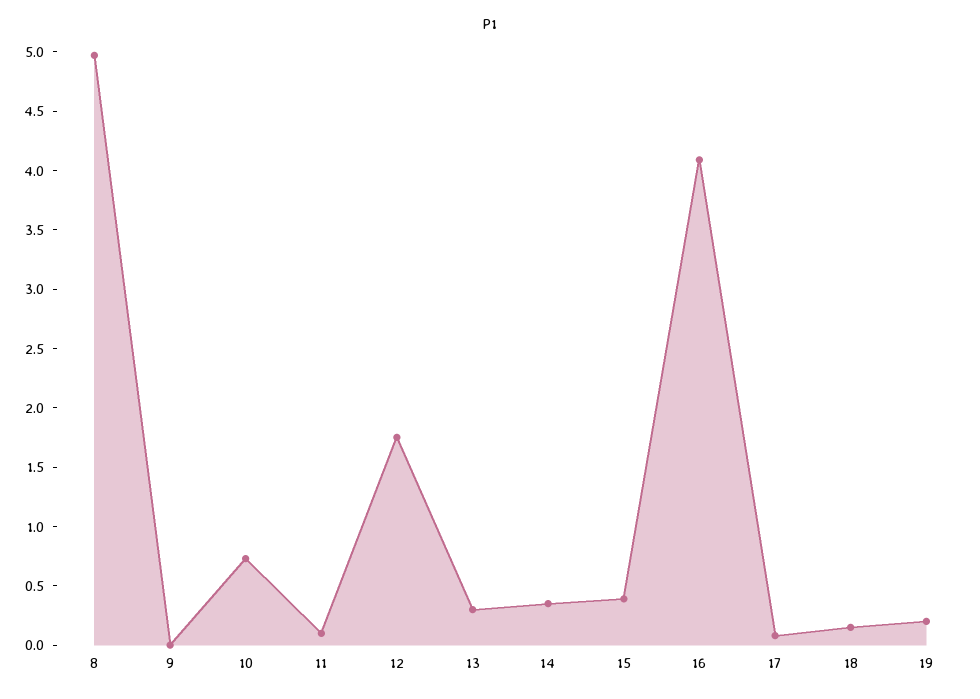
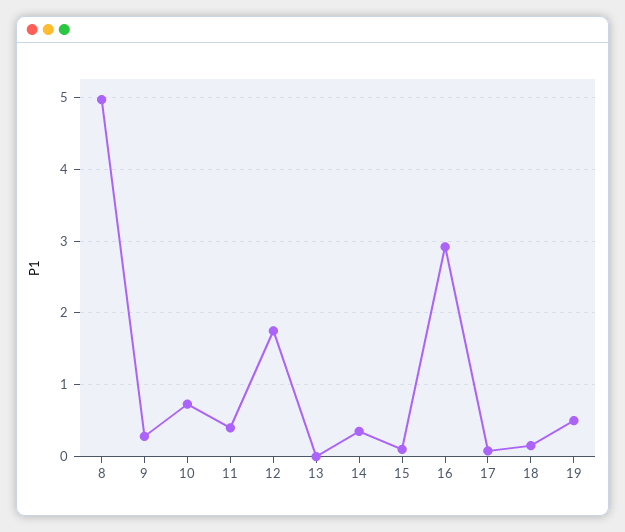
9: 0 -> 0.3
11: 0.1 -> 0.4
13: 0.3 -> 0
15: 0.4 -> 0.1
16: 4.1 -> 2.9
19: 0.2 -> 0.5

